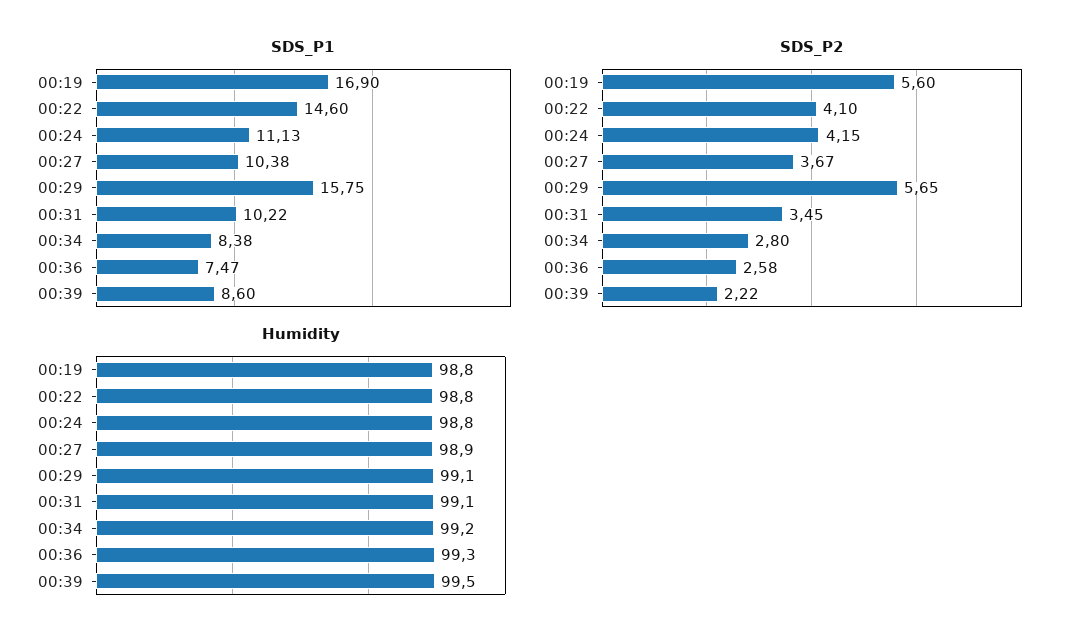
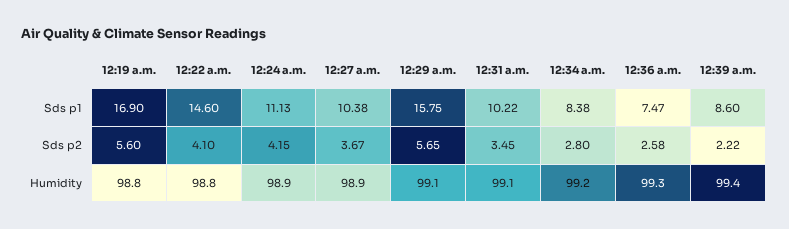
Humidity, 00:24: 98.8 -> 98.9
Humidity, 00:39: 99.5 -> 99.4

